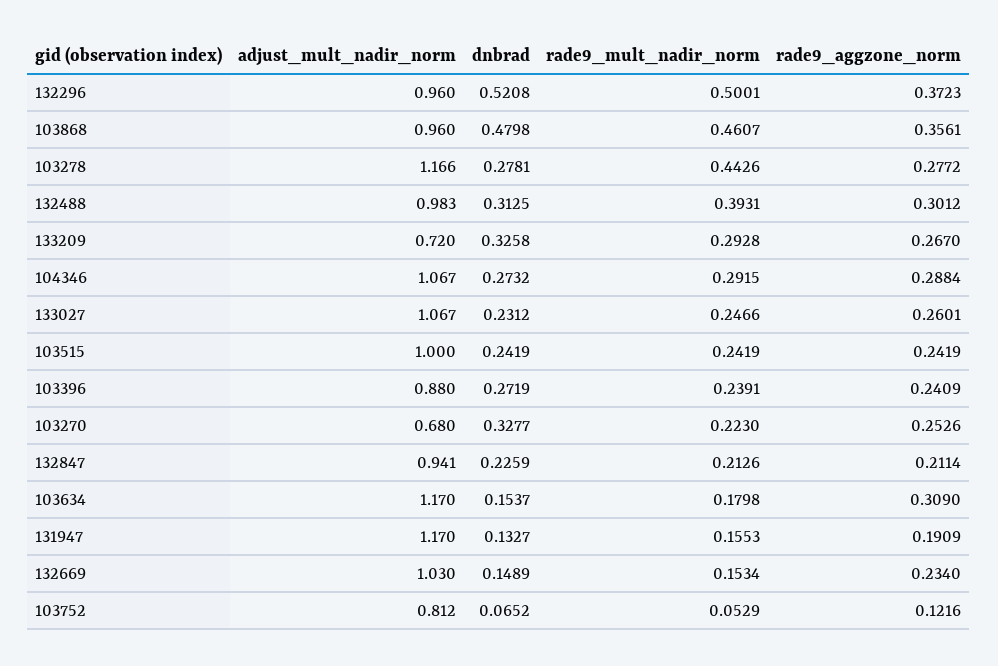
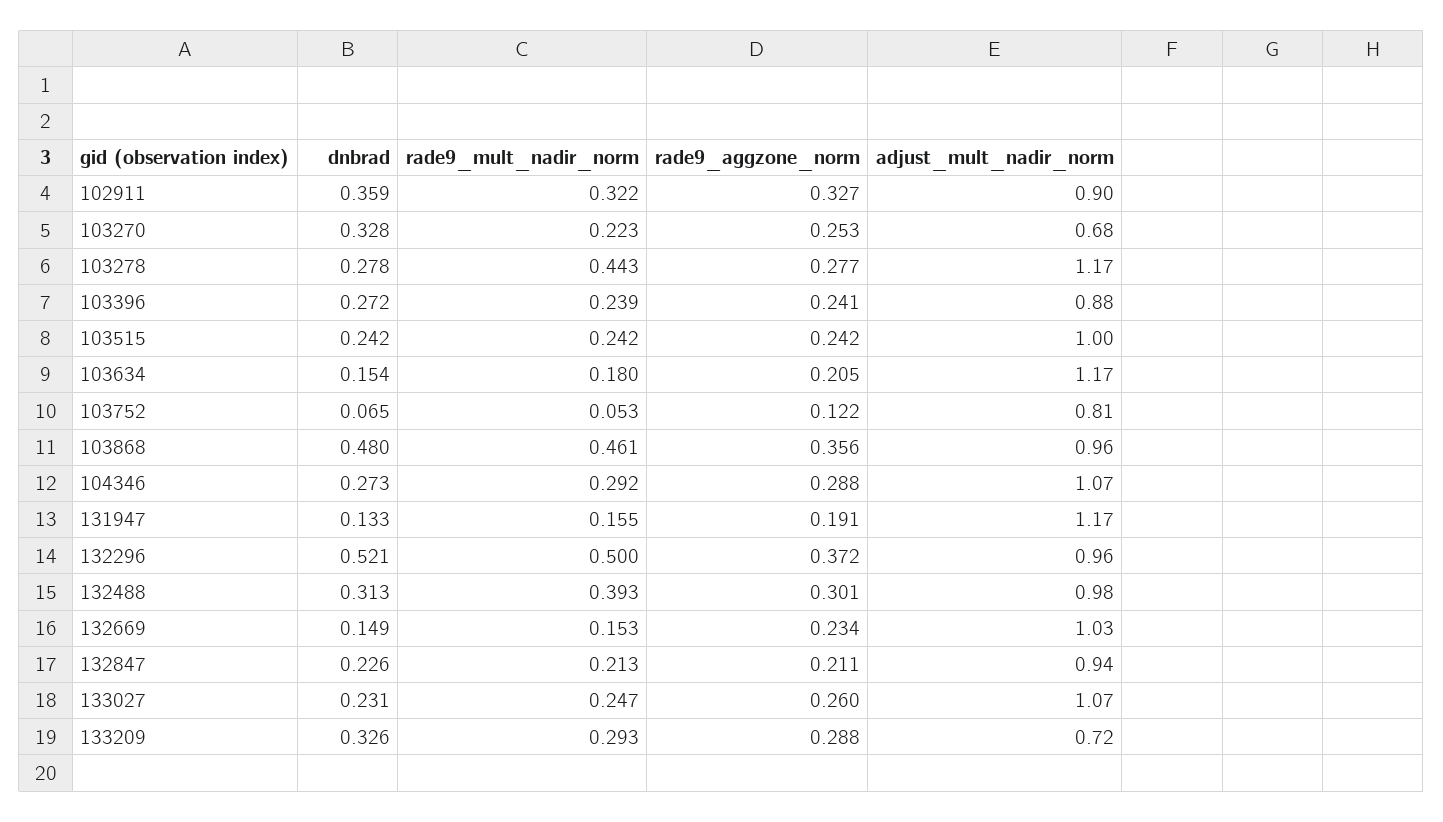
rade9_aggzone_norm, 133209: 0.267 -> 0.288
rade9_aggzone_norm, 103634: 0.309 -> 0.205
dnbrad, 102911: none -> 0.359
rade9_mult_nadir_norm, 102911: none -> 0.322
rade9_aggzone_norm, 102911: none -> 0.327
adjust_mult_nadir_norm, 102911: none -> 0.9

